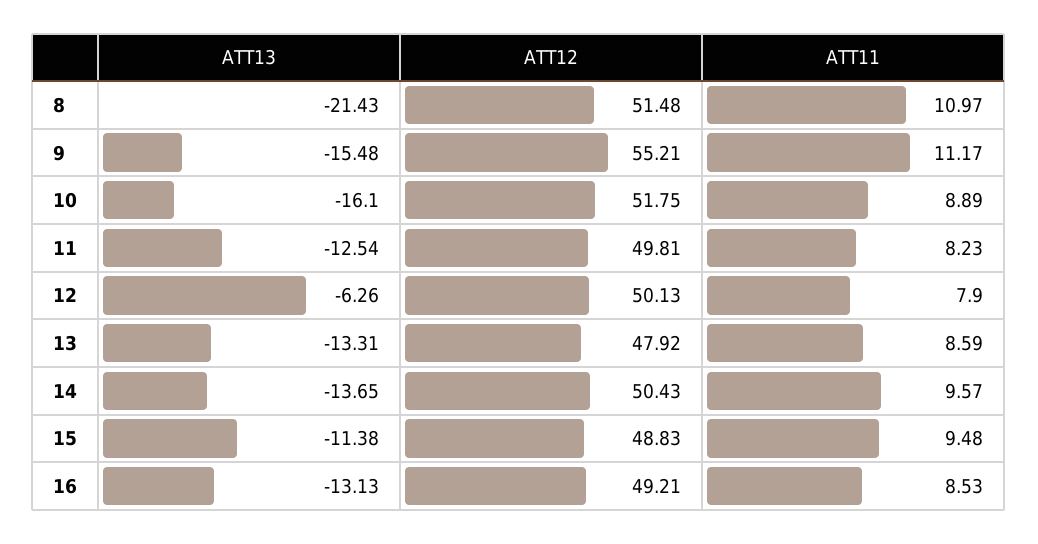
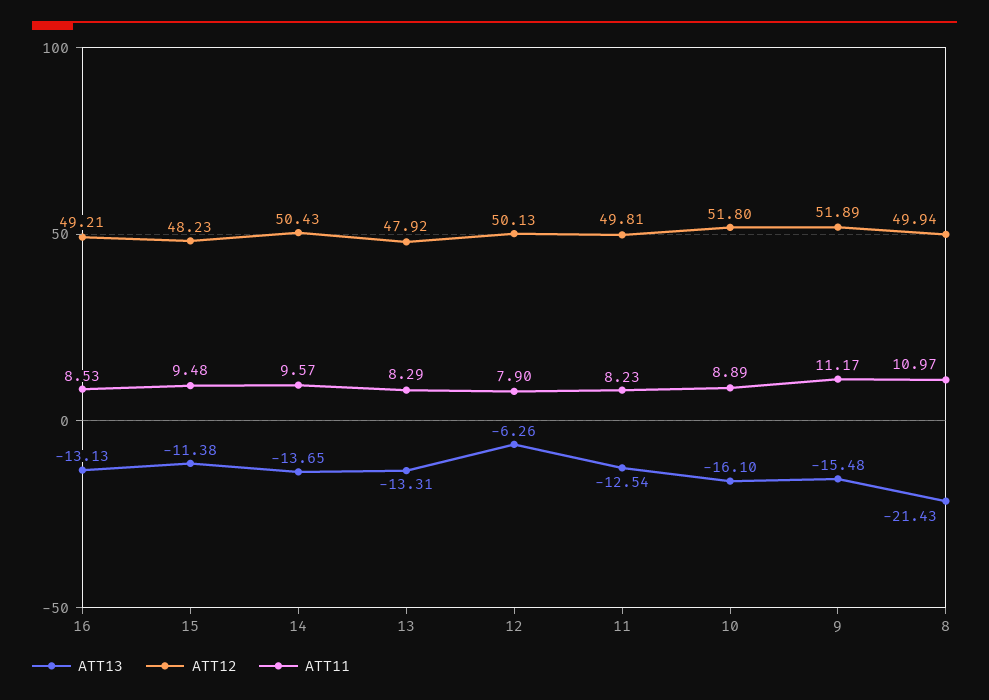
ATT12, 8: 51.48 -> 49.94
ATT12, 9: 55.21 -> 51.89
ATT12, 10: 51.75 -> 51.8
ATT11, 13: 8.59 -> 8.29
ATT12, 15: 48.83 -> 48.23

